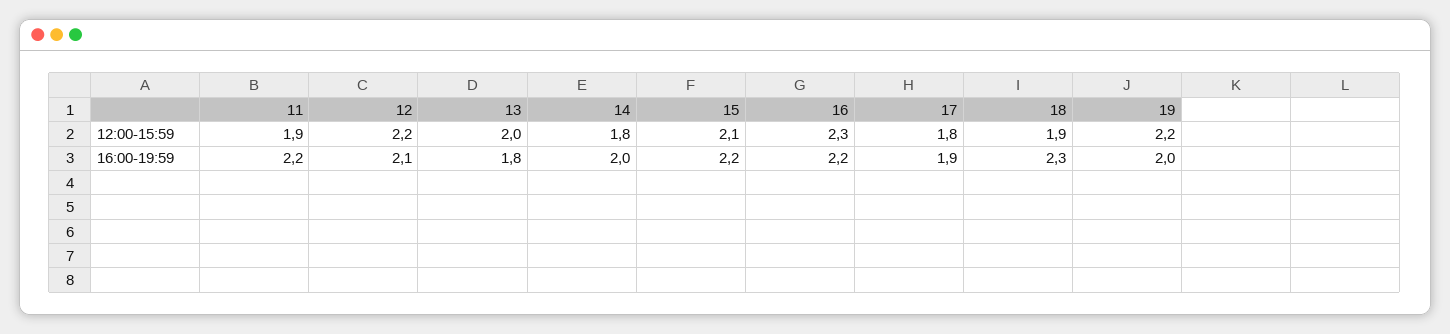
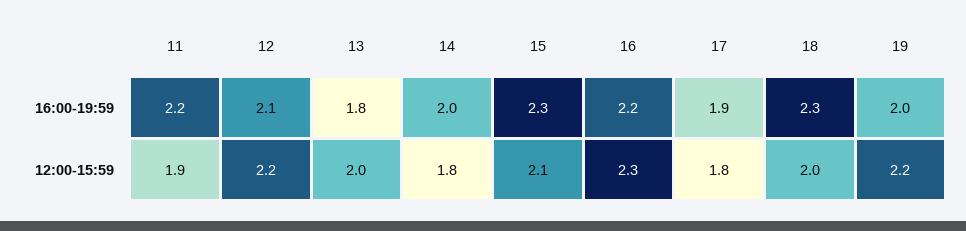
18, 12:00-15:59: 1.9 -> 2
15, 16:00-19:59: 2.2 -> 2.3

